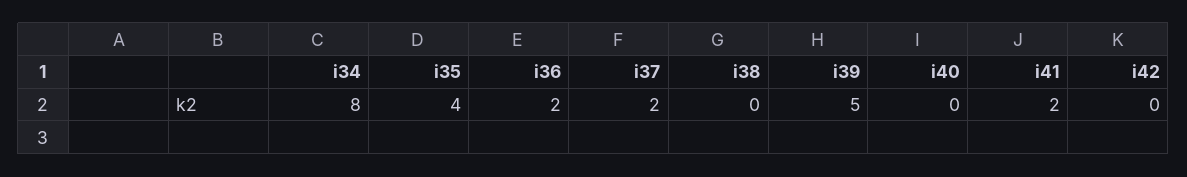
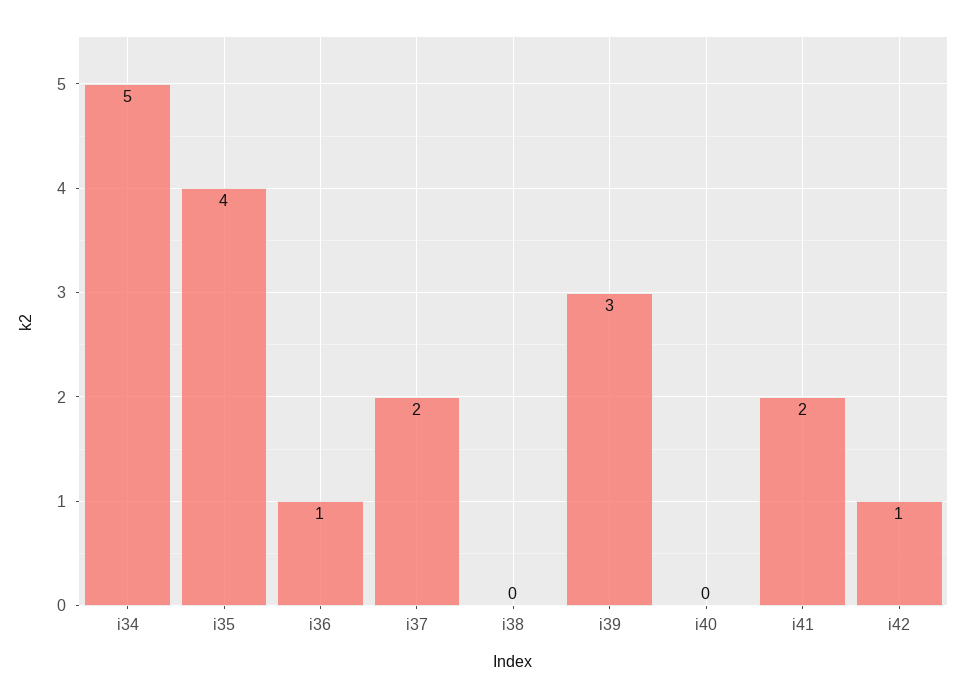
i34: 8 -> 5
i36: 2 -> 1
i39: 5 -> 3
i42: 0 -> 1

